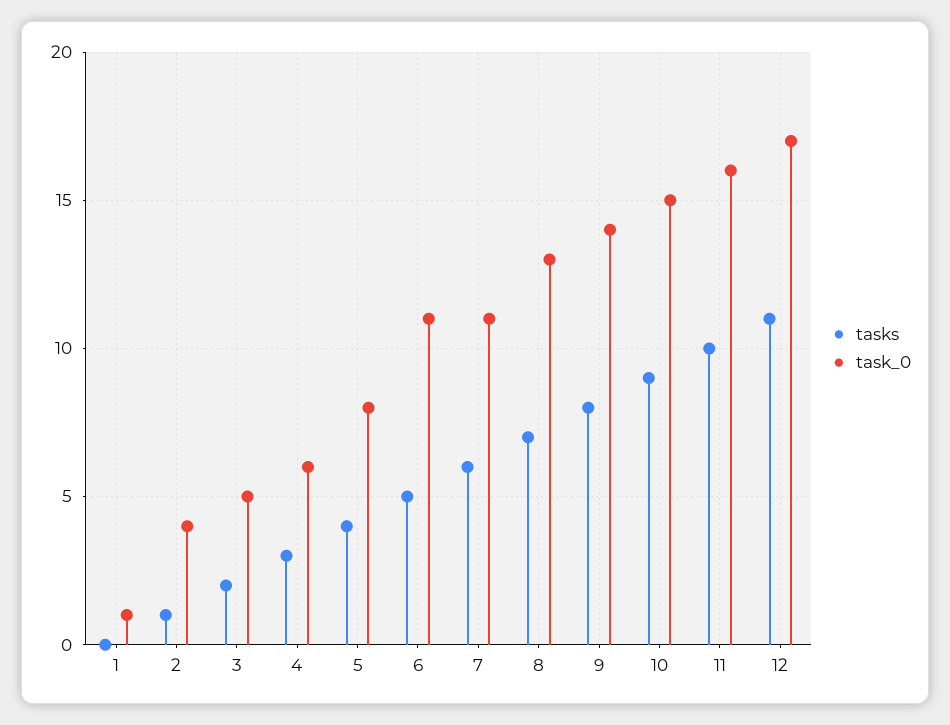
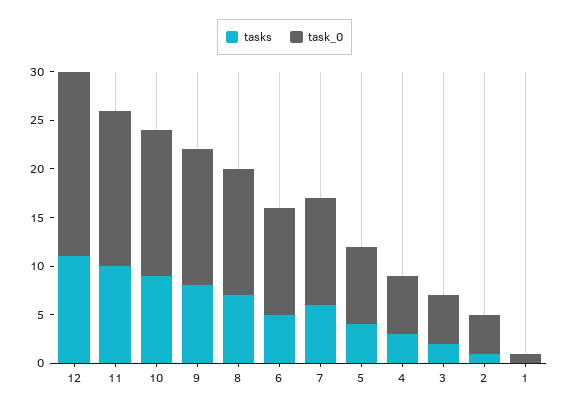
task_0, 12: 17 -> 19

